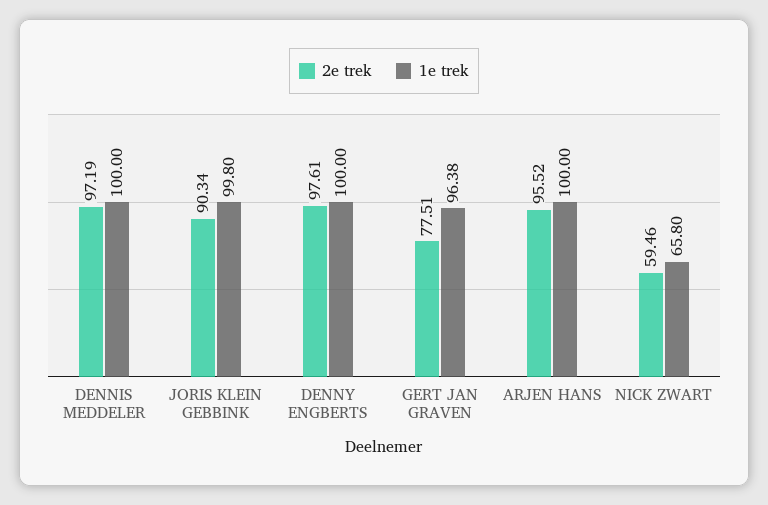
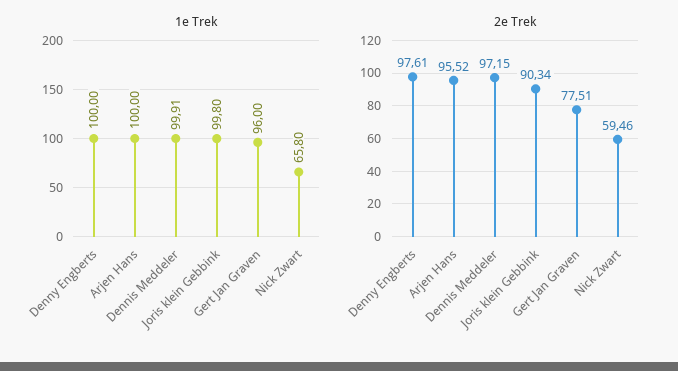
2e trek, DENNIS MEDDELER: 97.19 -> 97.15
1e trek, DENNIS MEDDELER: 100 -> 99.91
1e trek, GERT JAN GRAVEN: 96.38 -> 96

